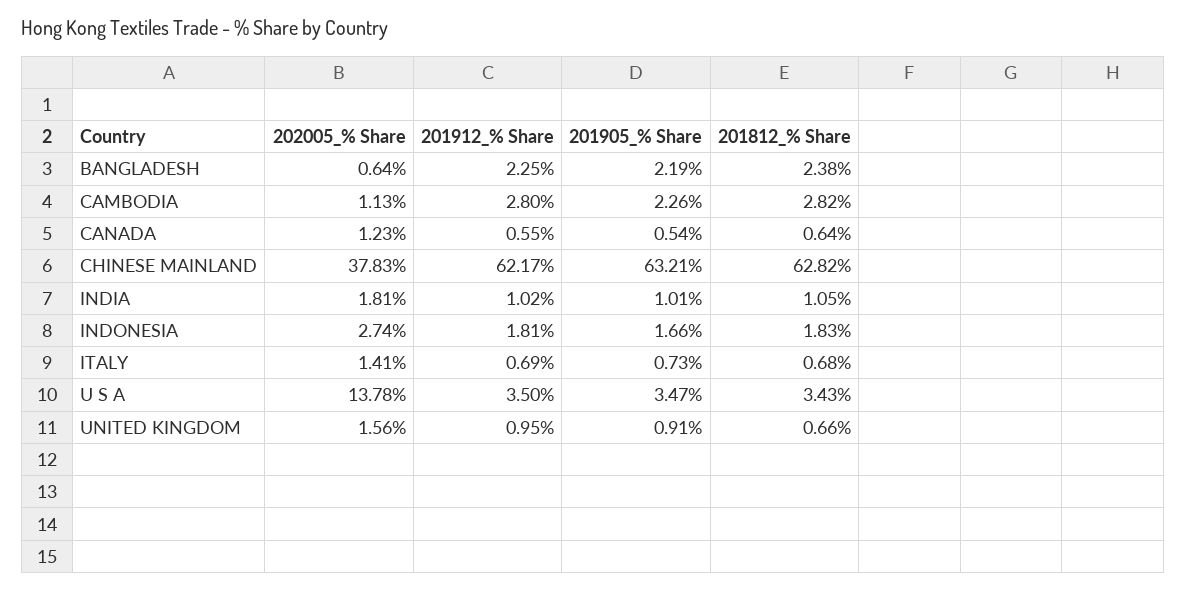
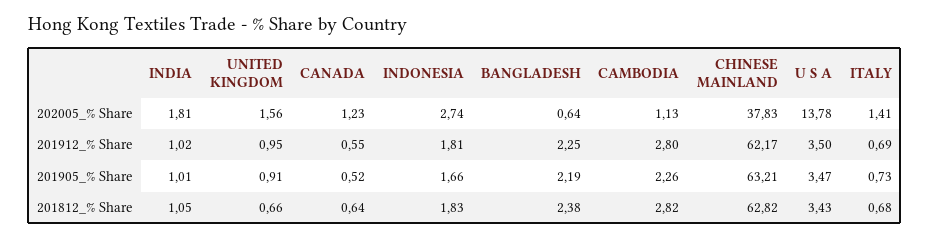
201905_% Share, CANADA: 0.54 -> 0.52

